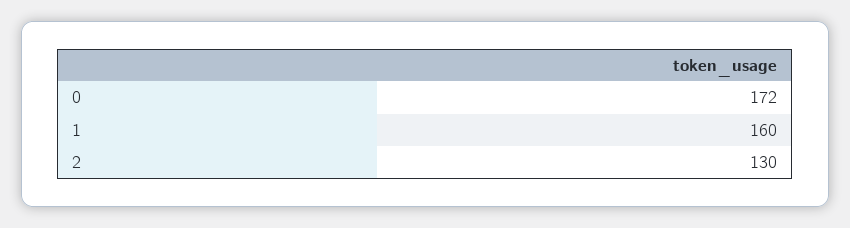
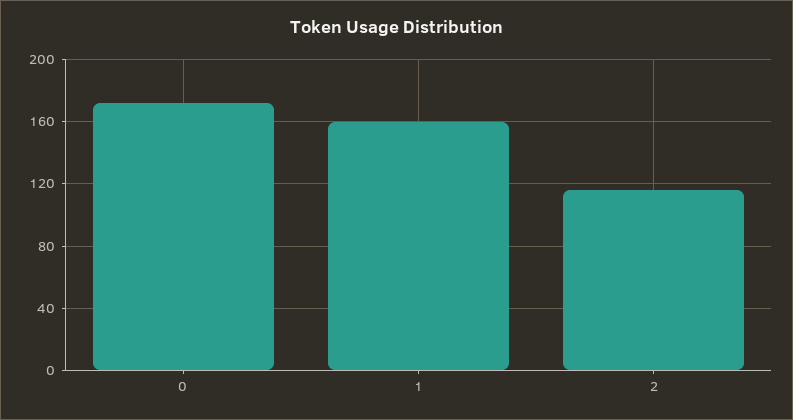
2: 130 -> 115

